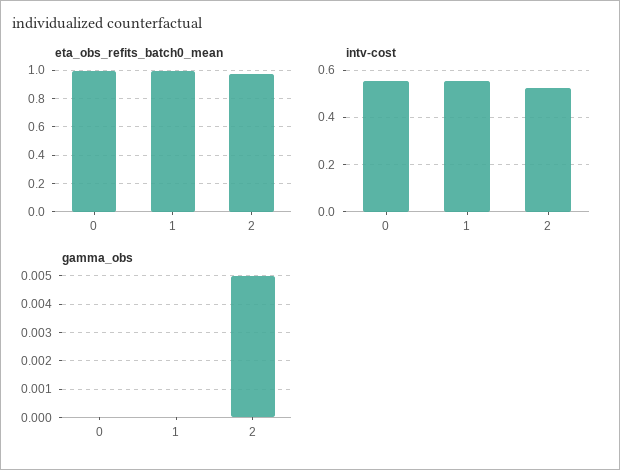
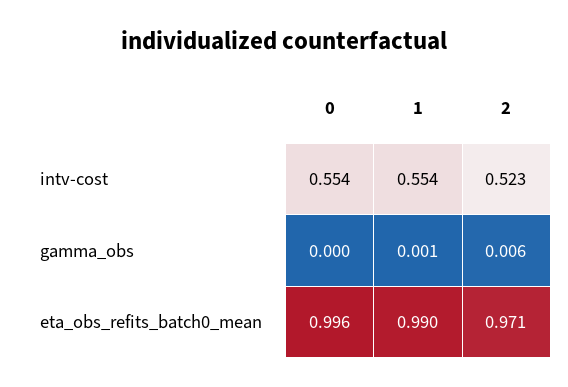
gamma_obs, 1: 0 -> 0.001
gamma_obs, 2: 0.005 -> 0.006

